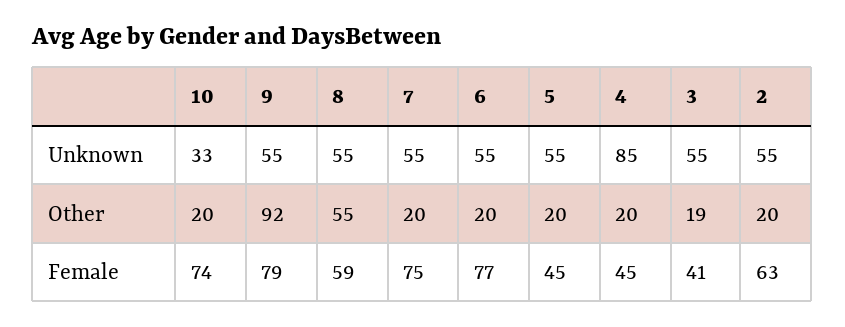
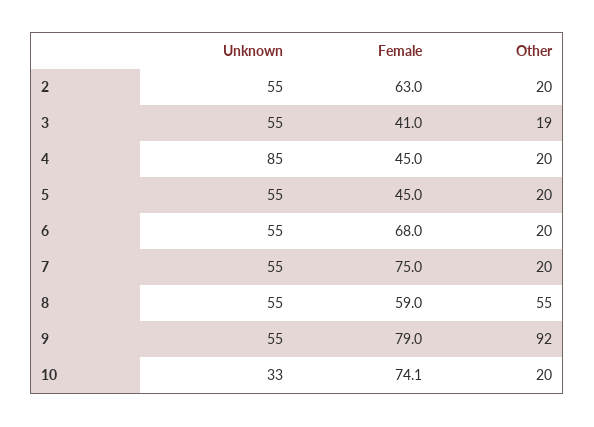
6, Female: 77 -> 68

